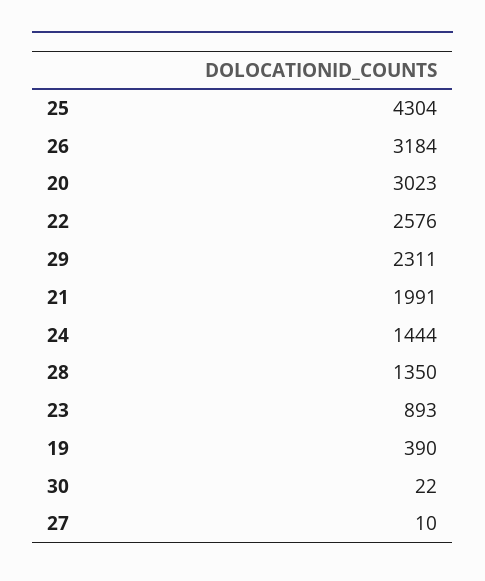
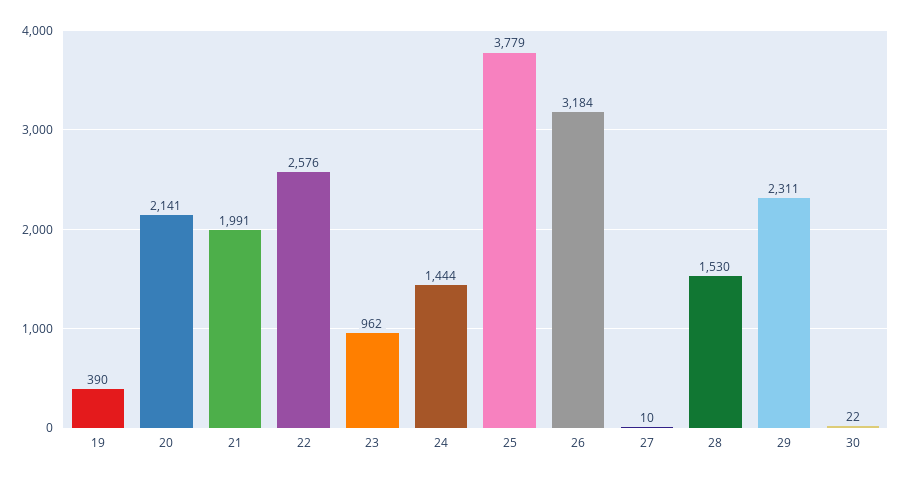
25: 4304 -> 3779
20: 3023 -> 2141
28: 1350 -> 1530
23: 893 -> 962

